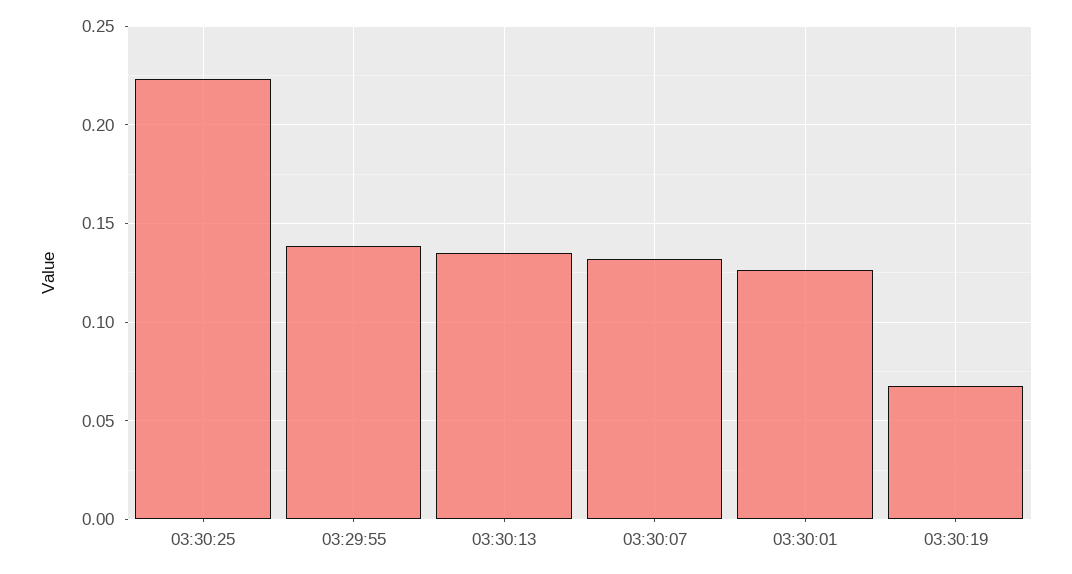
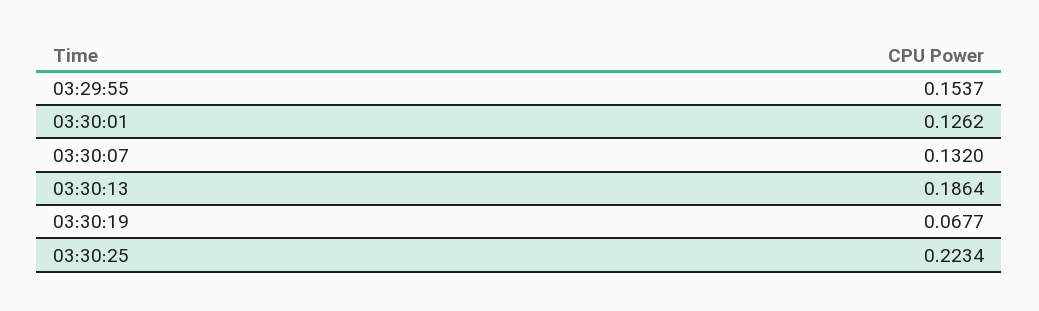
03:29:55: 0.14 -> 0.1537
03:30:13: 0.135 -> 0.1864

